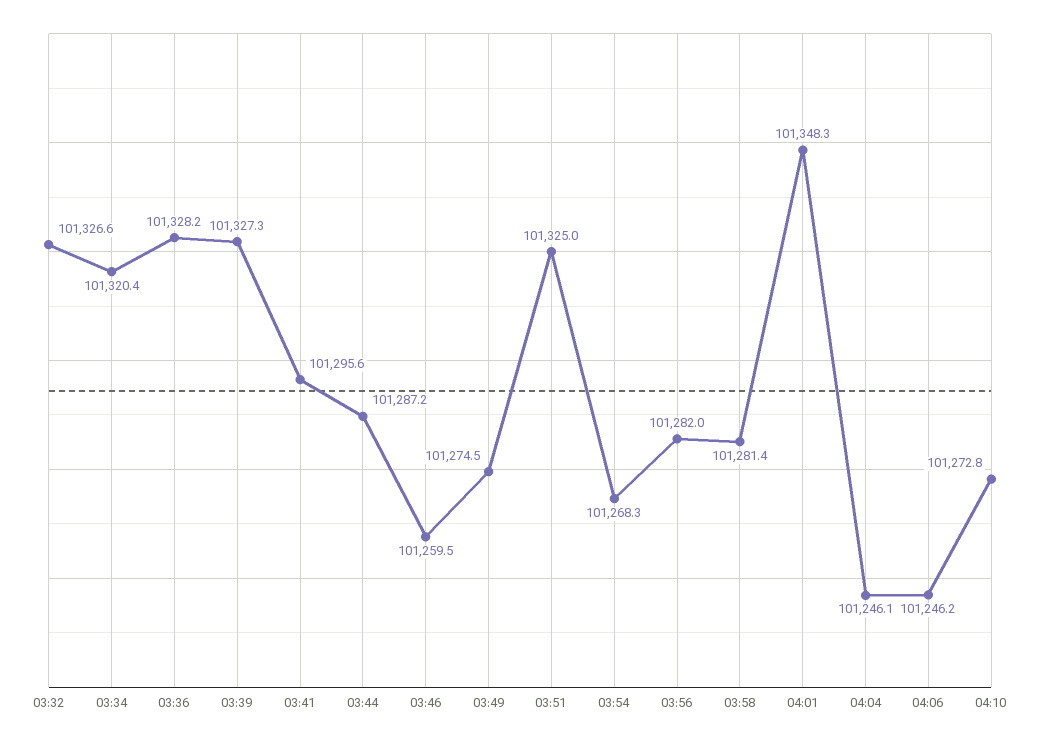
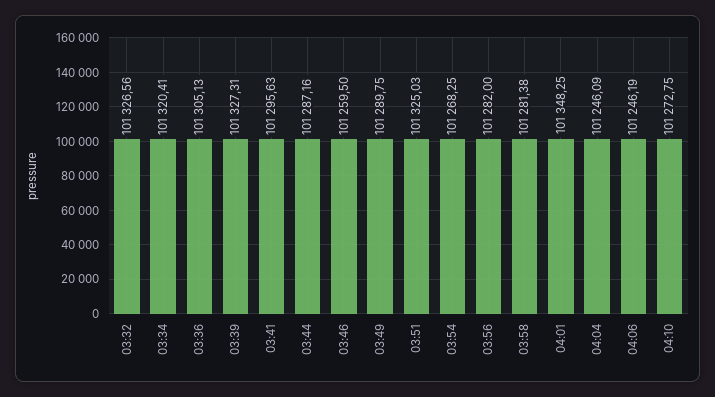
03:36: 101328.2 -> 101305.13
03:49: 101274.5 -> 101289.75

